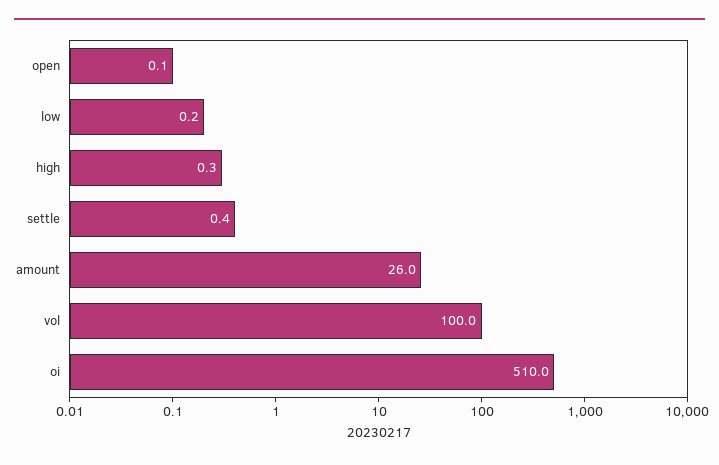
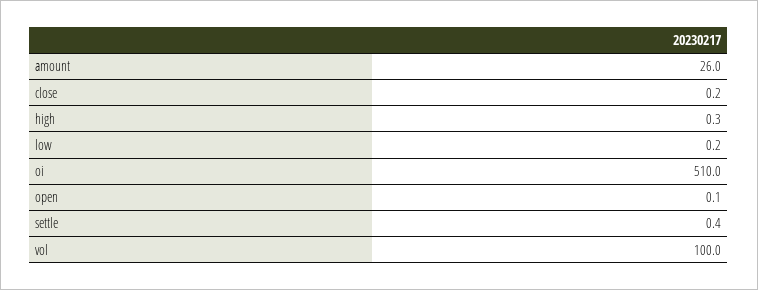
close: none -> 0.2

